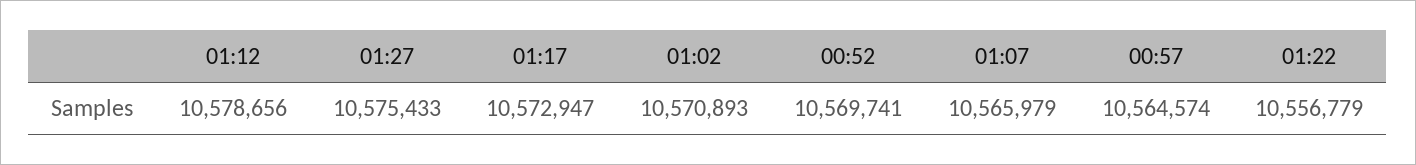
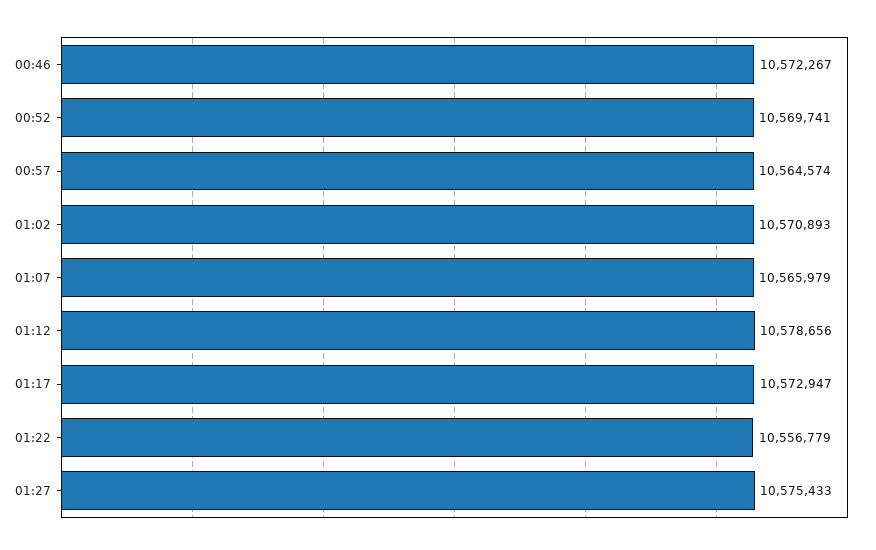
00:46: none -> 10572267

